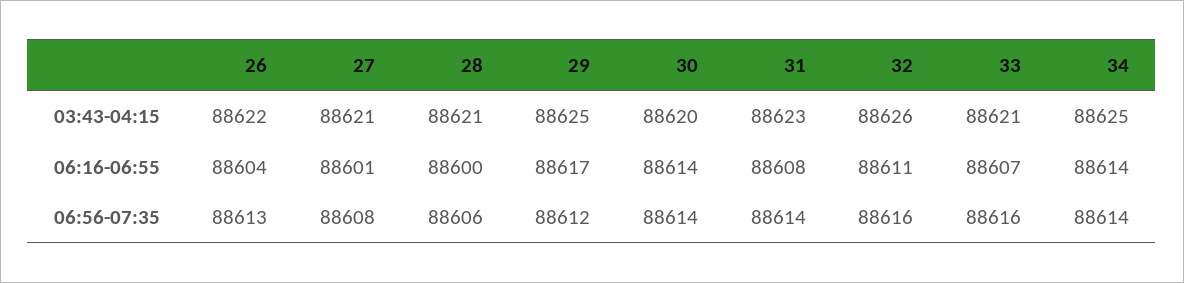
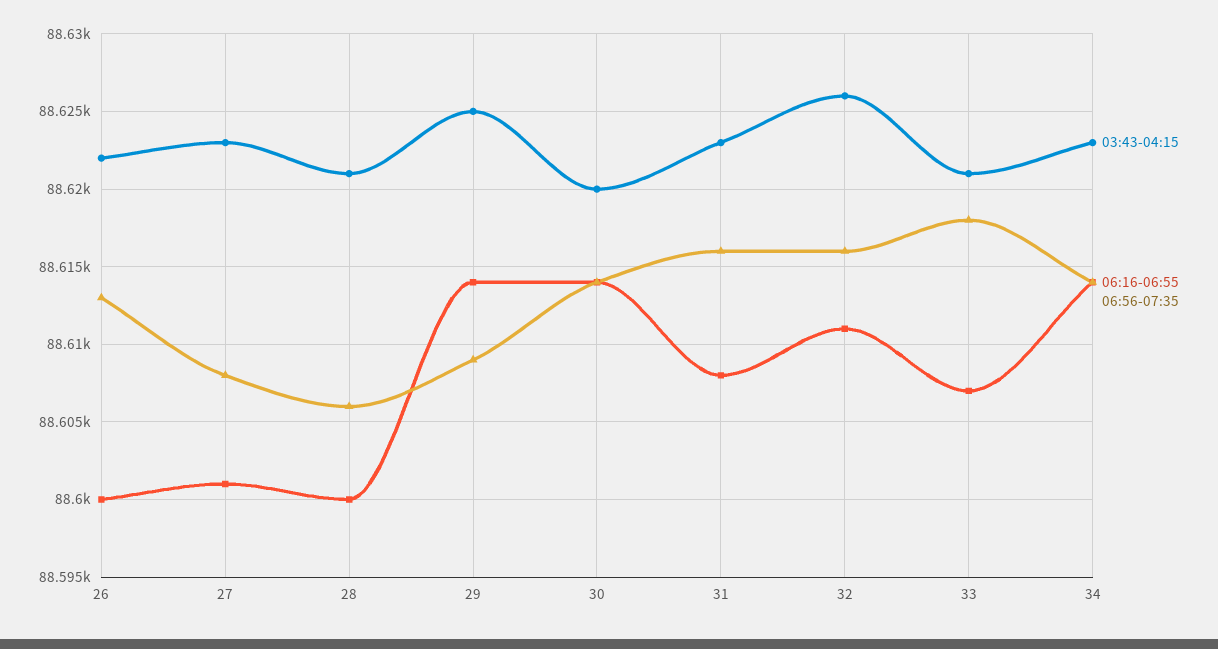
03:43-04:15, 27: 88621 -> 88623
03:43-04:15, 34: 88625 -> 88623
06:16-06:55, 26: 88604 -> 88600
06:16-06:55, 29: 88617 -> 88614
06:56-07:35, 29: 88612 -> 88609
06:56-07:35, 31: 88614 -> 88616
06:56-07:35, 33: 88616 -> 88618

